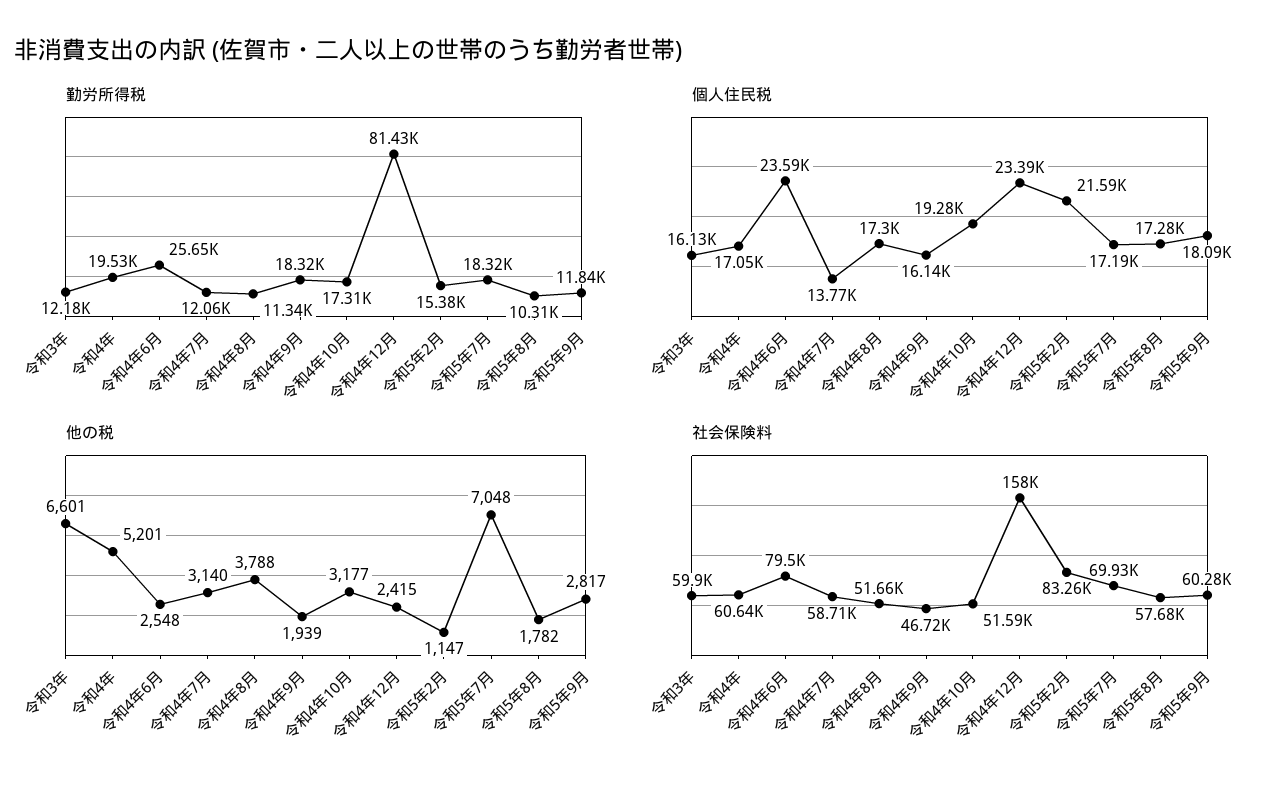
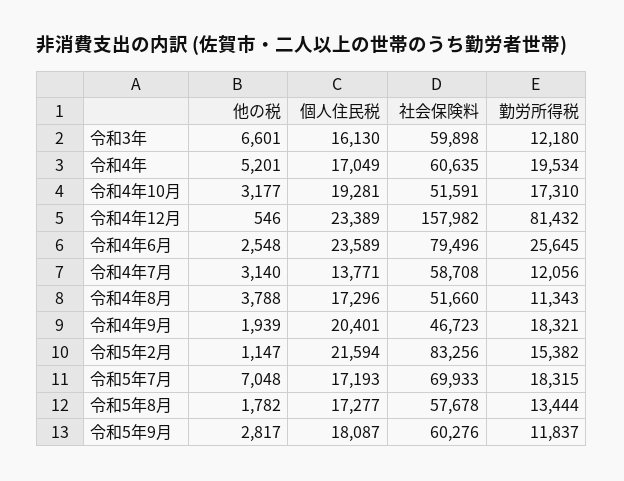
勤労所得税, 令和5年8月: 10310 -> 13444
個人住民税, 令和4年9月: 16140 -> 20401
他の税, 令和4年12月: 2415 -> 546

